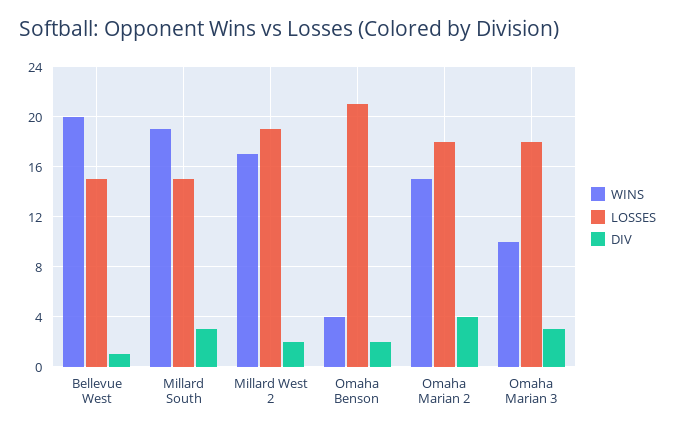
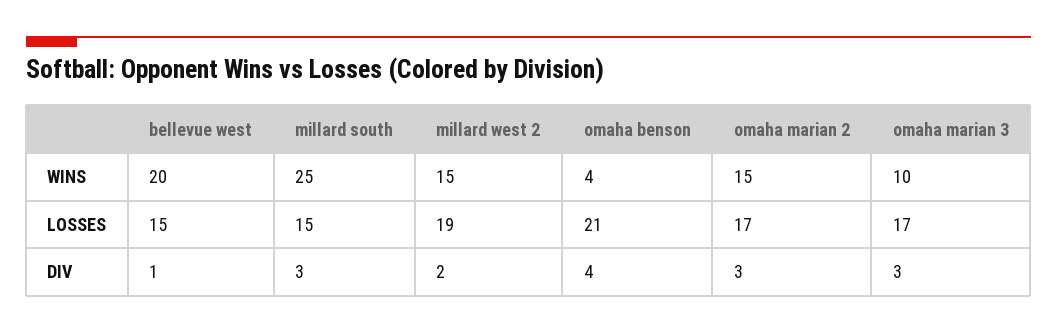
WINS, Millard South: 19 -> 25
WINS, Millard West 2: 17 -> 15
DIV, Omaha Benson: 2 -> 4
LOSSES, Omaha Marian 2: 18 -> 17
DIV, Omaha Marian 2: 4 -> 3
LOSSES, Omaha Marian 3: 18 -> 17

